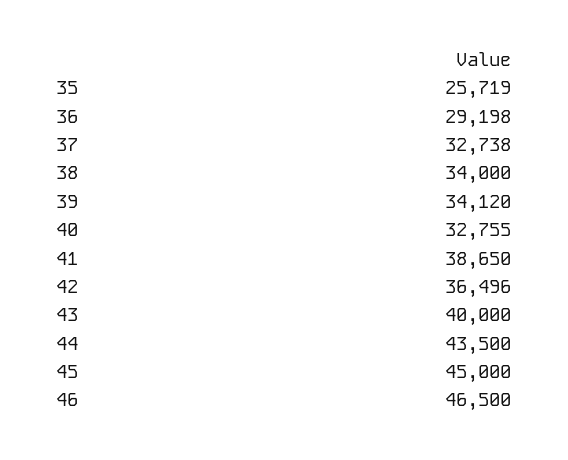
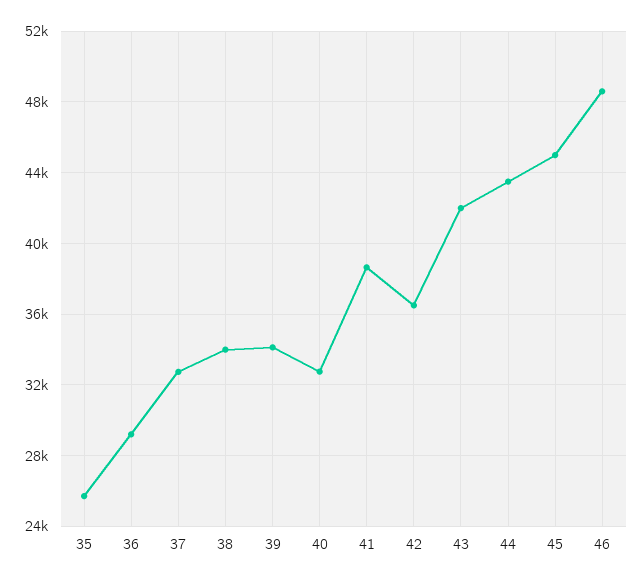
43: 40000 -> 42000
46: 46500 -> 48500

